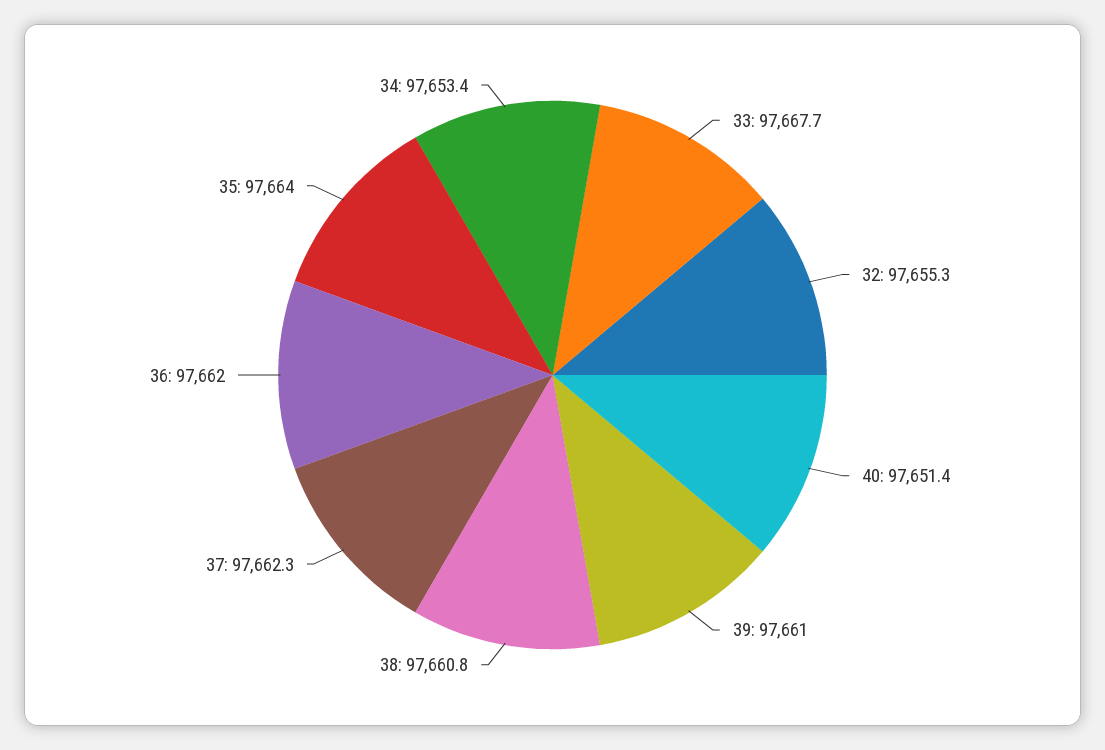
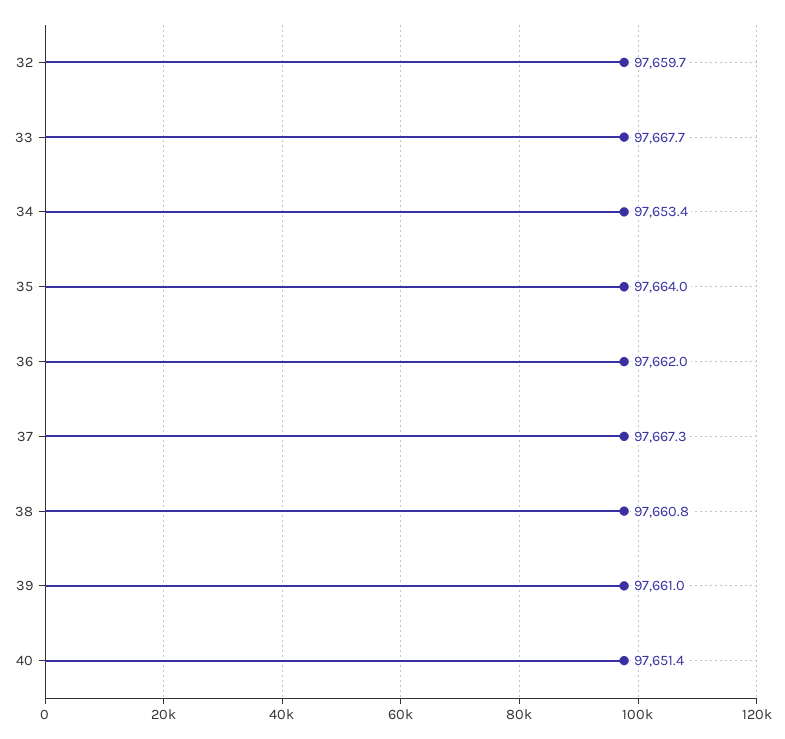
32: 97655.3 -> 97659.7
37: 97662.3 -> 97667.3

